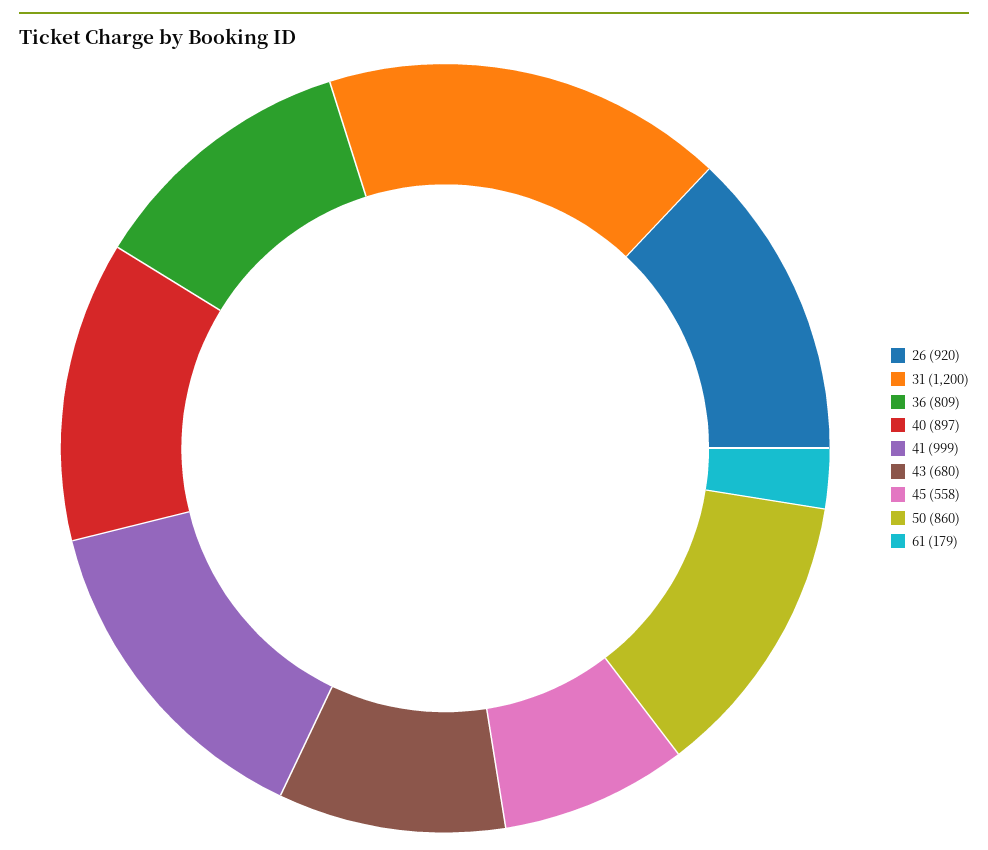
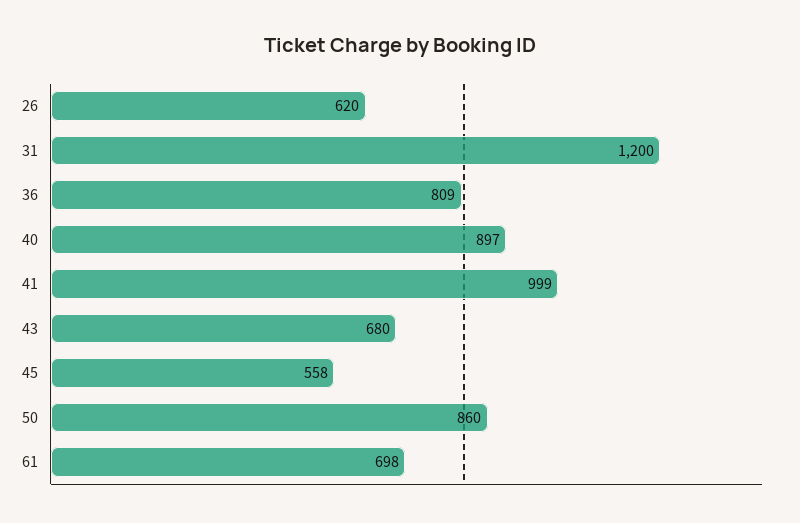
26: 920 -> 620
61: 179 -> 698

